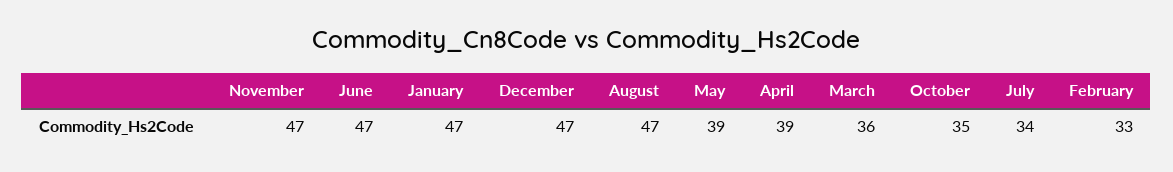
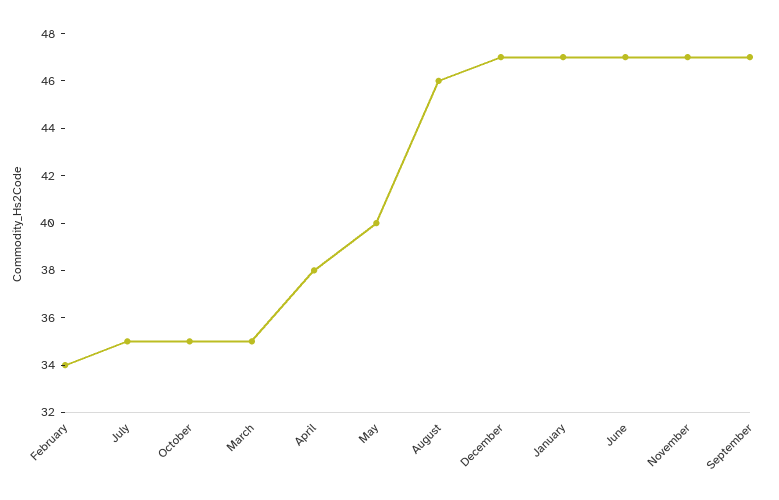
August: 47 -> 46
May: 39 -> 40
April: 39 -> 38
March: 36 -> 35
July: 34 -> 35
February: 33 -> 34
September: none -> 47

